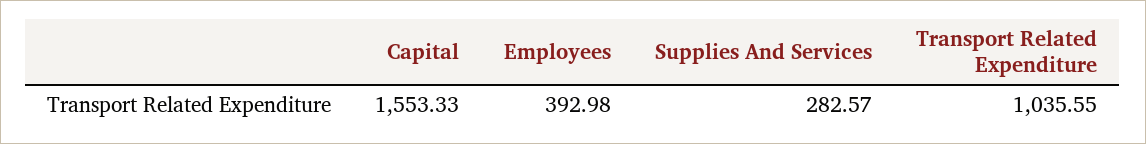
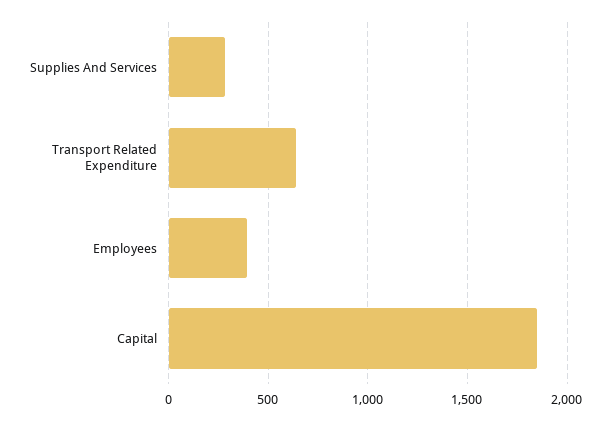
Capital: 1553.33 -> 1850
Transport Related Expenditure: 1035.55 -> 650

